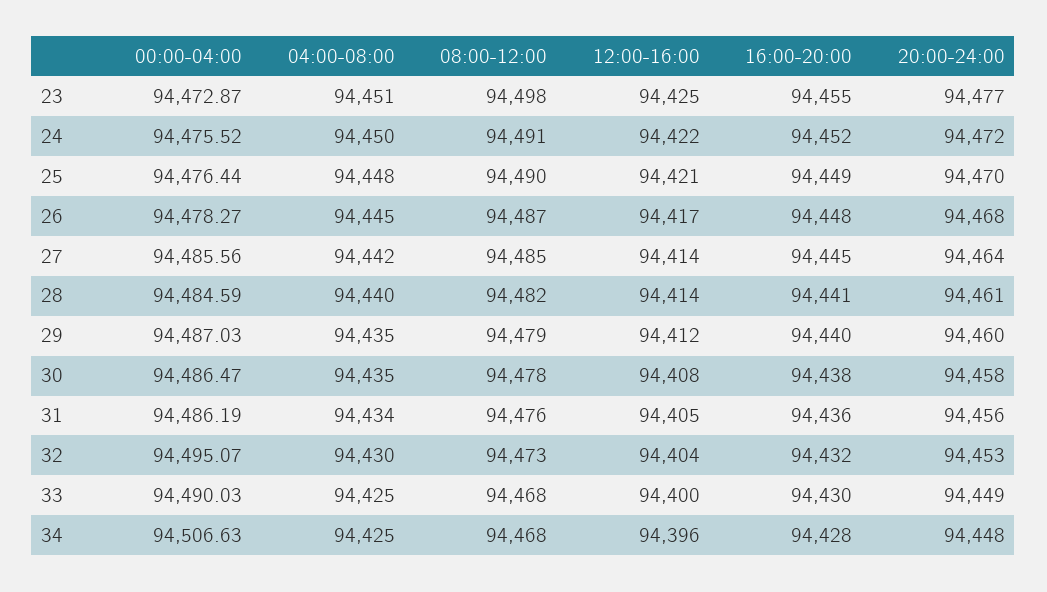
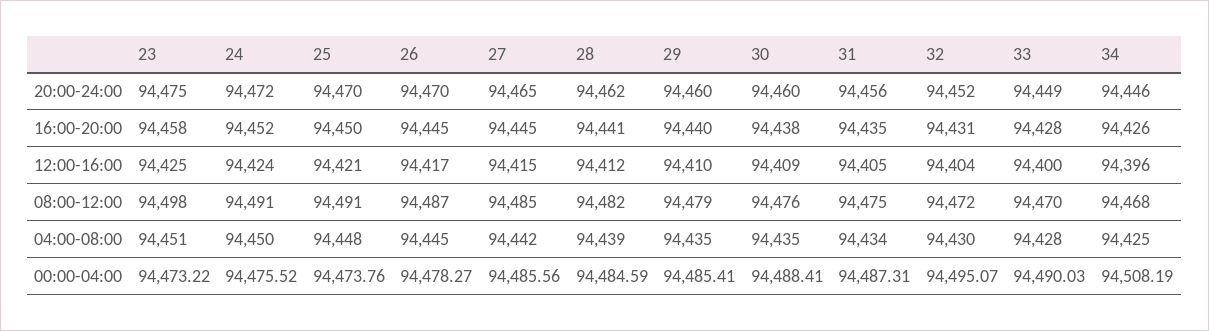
00:00-04:00, 23: 94472.87 -> 94473.22
16:00-20:00, 23: 94455 -> 94458
20:00-24:00, 23: 94477 -> 94475
12:00-16:00, 24: 94422 -> 94424
00:00-04:00, 25: 94476.44 -> 94473.76
08:00-12:00, 25: 94490 -> 94491
16:00-20:00, 25: 94449 -> 94450
16:00-20:00, 26: 94448 -> 94445
20:00-24:00, 26: 94468 -> 94470
12:00-16:00, 27: 94414 -> 94415
20:00-24:00, 27: 94464 -> 94465
04:00-08:00, 28: 94440 -> 94439
12:00-16:00, 28: 94414 -> 94412
20:00-24:00, 28: 94461 -> 94462
00:00-04:00, 29: 94487.03 -> 94485.41
12:00-16:00, 29: 94412 -> 94410
00:00-04:00, 30: 94486.47 -> 94488.41
08:00-12:00, 30: 94478 -> 94476
12:00-16:00, 30: 94408 -> 94409
20:00-24:00, 30: 94458 -> 94460
00:00-04:00, 31: 94486.19 -> 94487.31
08:00-12:00, 31: 94476 -> 94475
16:00-20:00, 31: 94436 -> 94435
08:00-12:00, 32: 94473 -> 94472
16:00-20:00, 32: 94432 -> 94431
20:00-24:00, 32: 94453 -> 94452
04:00-08:00, 33: 94425 -> 94428
08:00-12:00, 33: 94468 -> 94470
16:00-20:00, 33: 94430 -> 94428
00:00-04:00, 34: 94506.63 -> 94508.19
16:00-20:00, 34: 94428 -> 94426
20:00-24:00, 34: 94448 -> 94446

